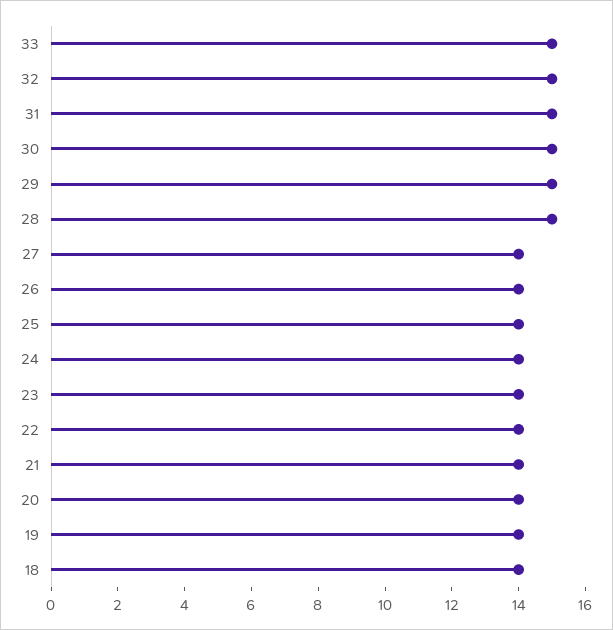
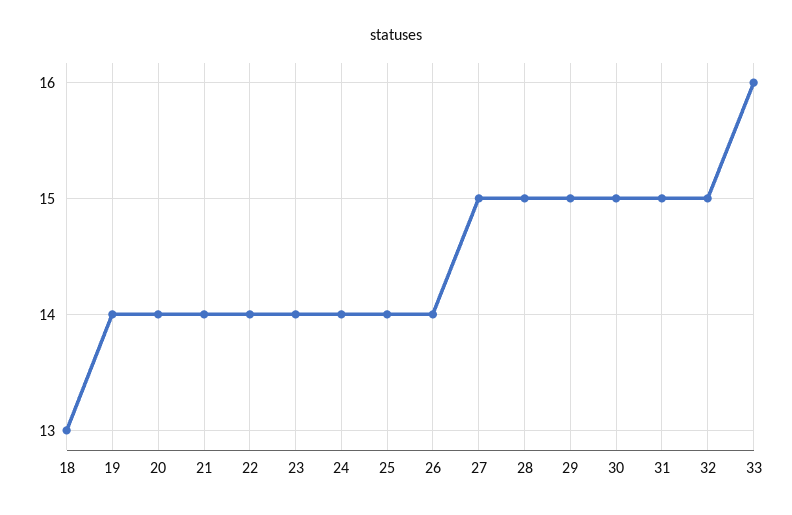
33: 15 -> 16
27: 14 -> 15
18: 14 -> 13

